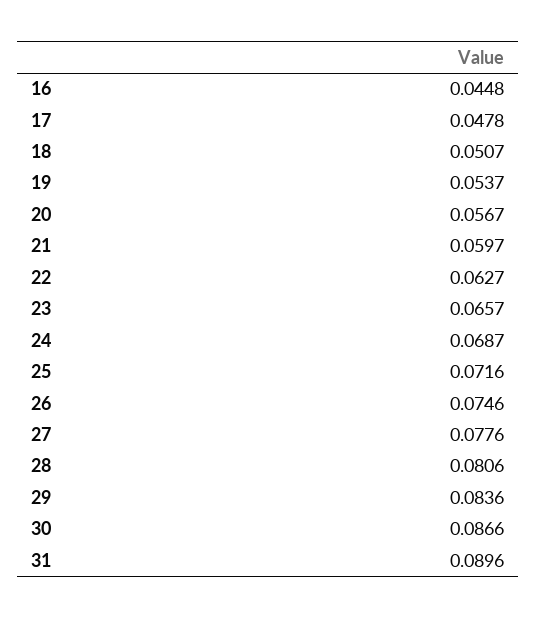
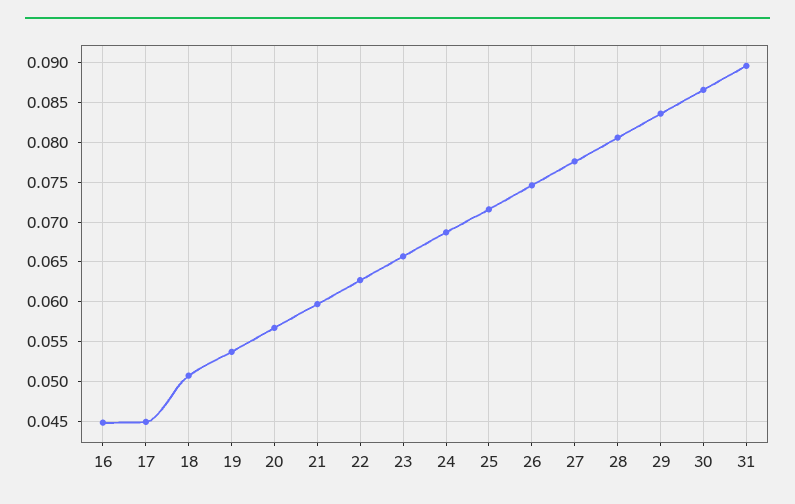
17: 0.0478 -> 0.045

